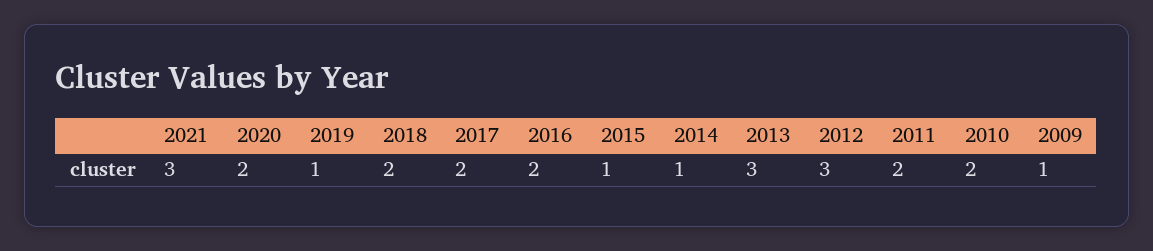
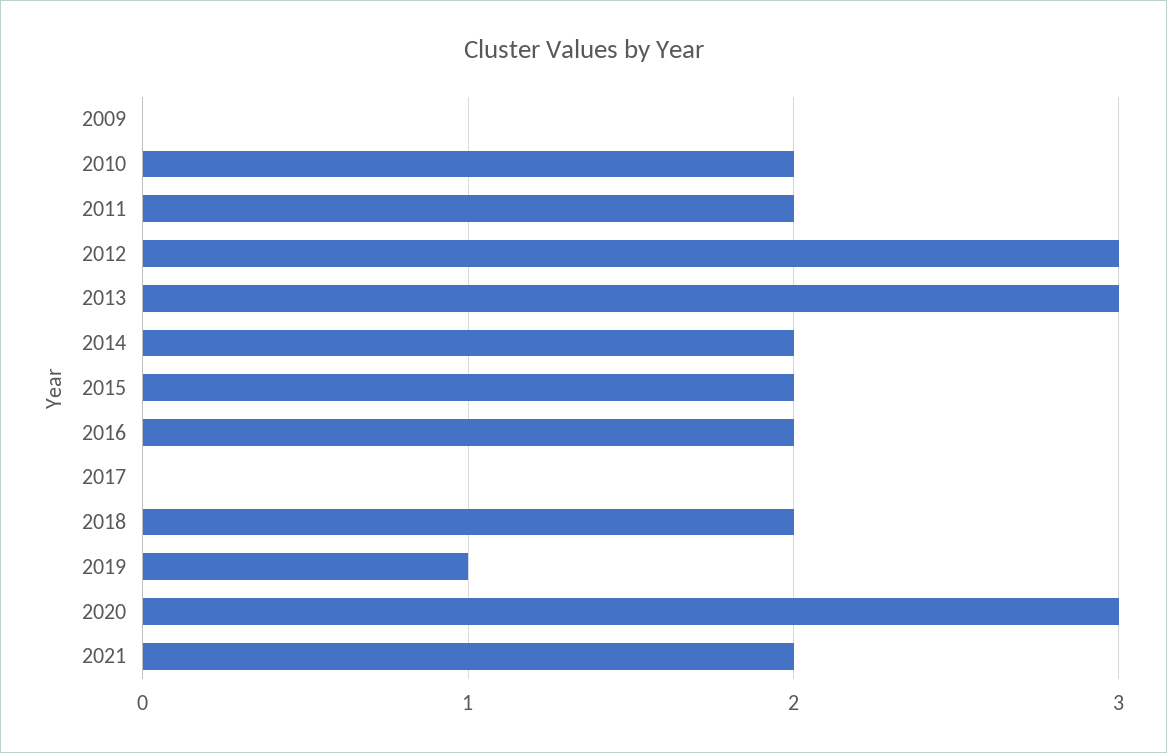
2021: 3 -> 2
2020: 2 -> 3
2017: 2 -> 0
2015: 1 -> 2
2014: 1 -> 2
2009: 1 -> 0

